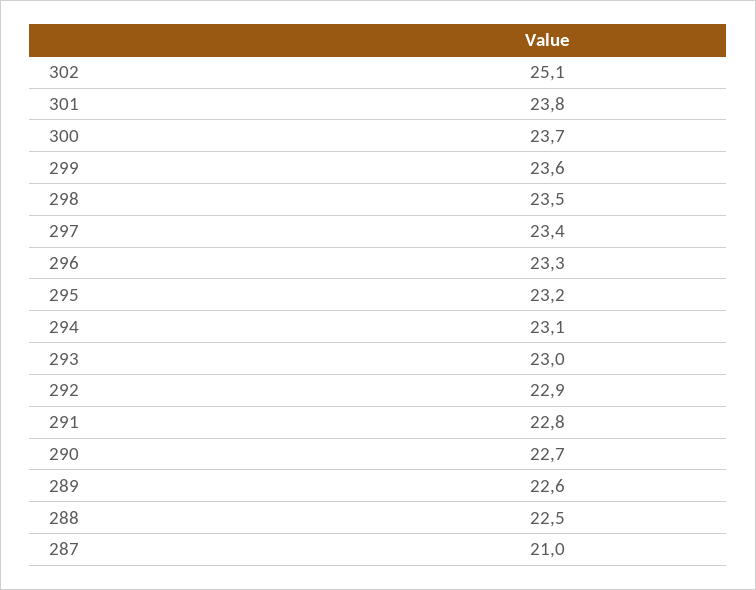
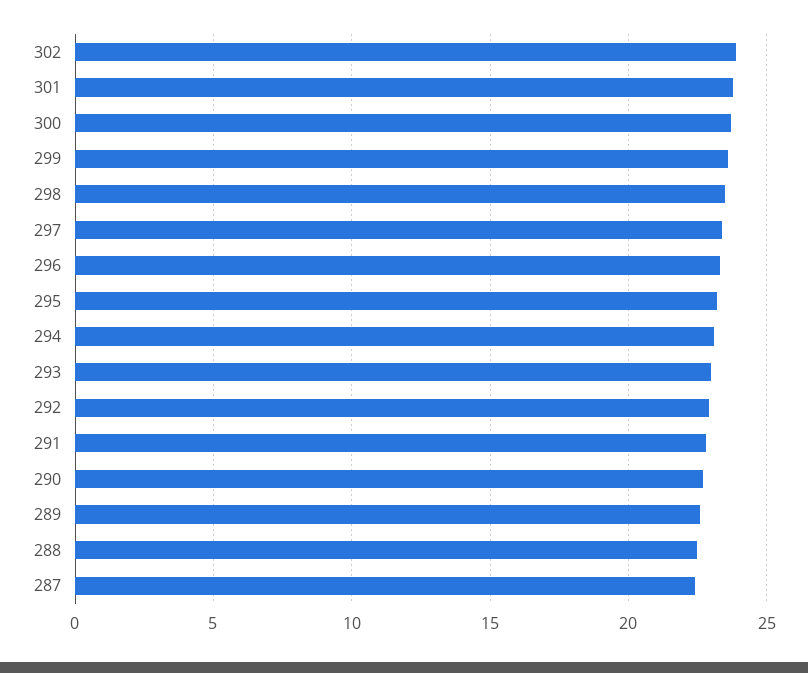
302: 25.1 -> 24
287: 21 -> 22.5

